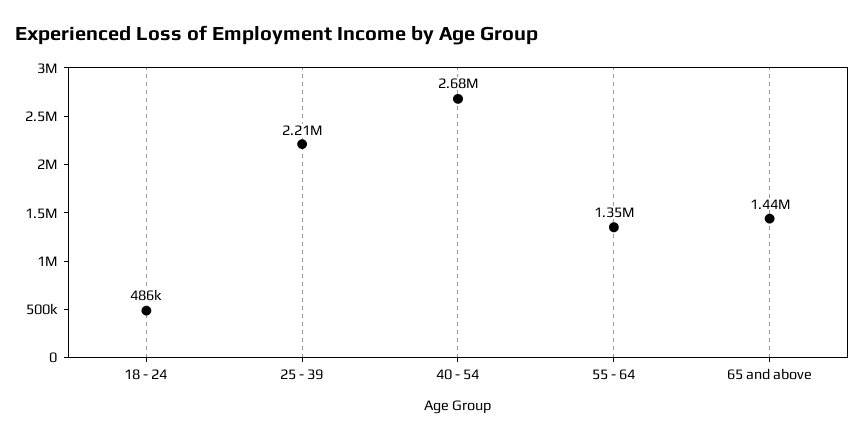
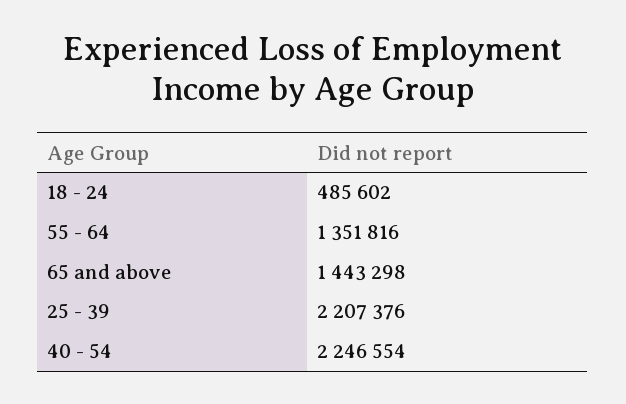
40 - 54: 2680000 -> 2246554

